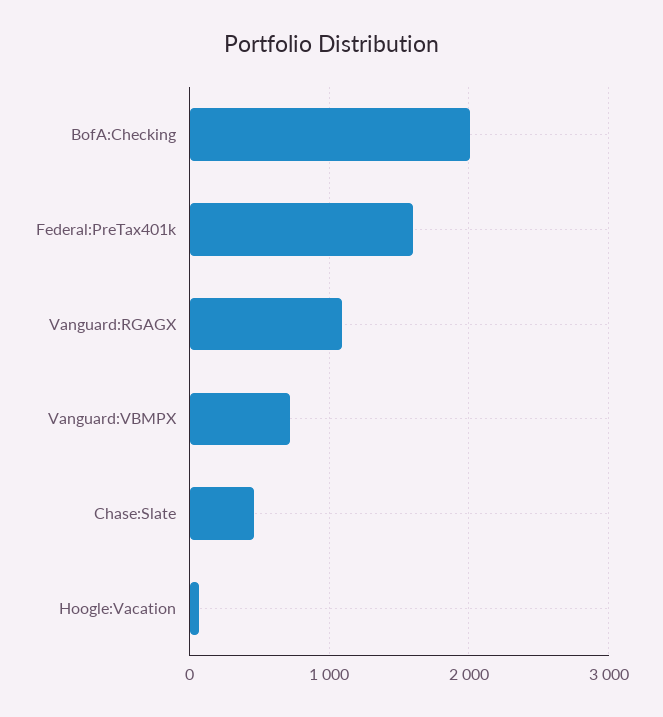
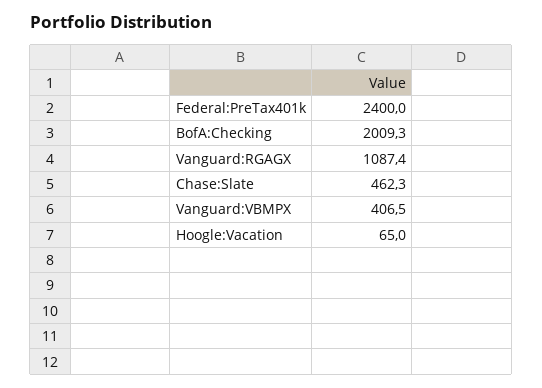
Federal:PreTax401k: 1600 -> 2400
Vanguard:VBMPX: 700 -> 406.5

